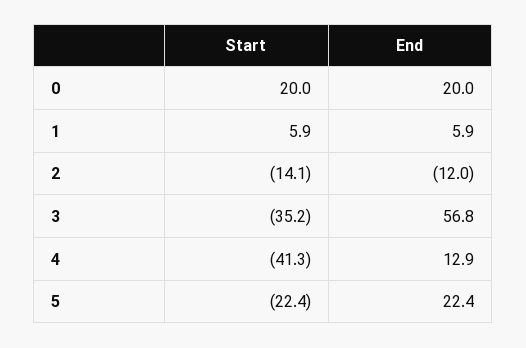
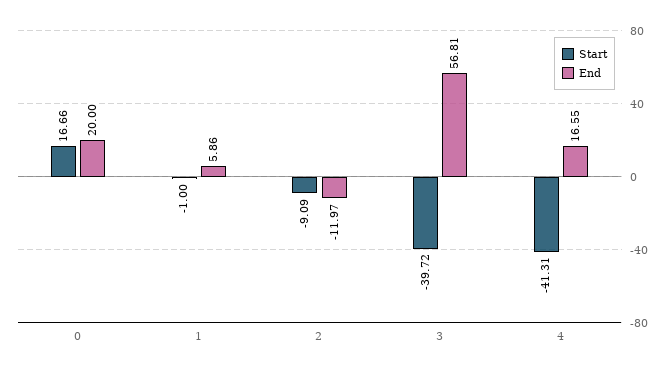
Start, 0: 20 -> 16.66
Start, 1: 5.9 -> -1
Start, 2: -14.1 -> -9.09
Start, 3: -35.2 -> -39.72
End, 4: 12.9 -> 16.55
Start, 5: -22.4 -> none
End, 5: 22.4 -> none

